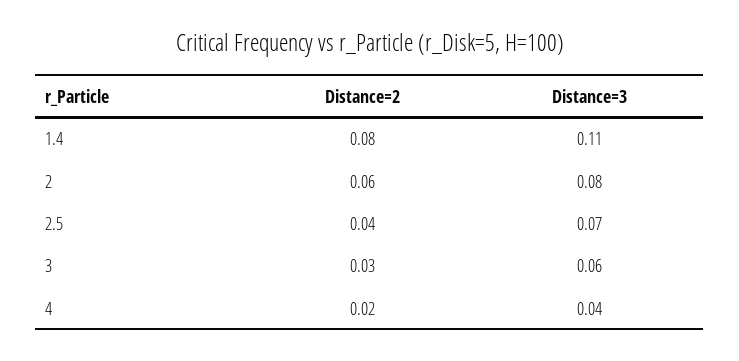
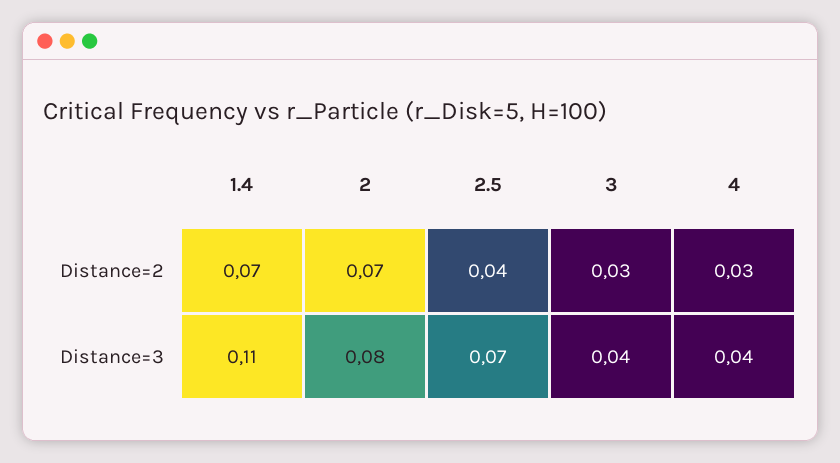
Distance=2, 1.4: 0.08 -> 0.07
Distance=2, 2: 0.06 -> 0.07
Distance=3, 3: 0.06 -> 0.04
Distance=2, 4: 0.02 -> 0.03

